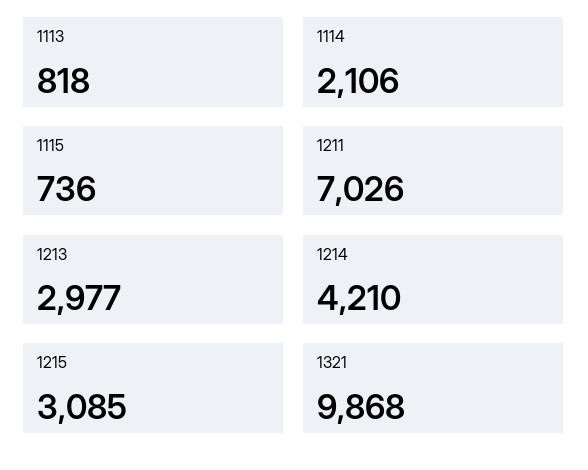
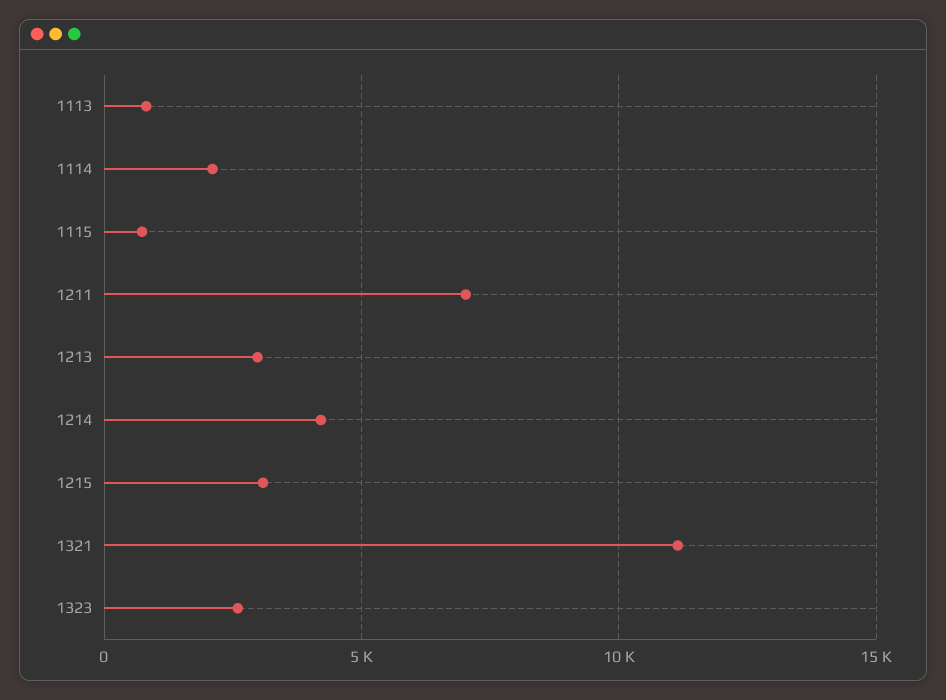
1321: 9868 -> 11000
1323: none -> 2500

